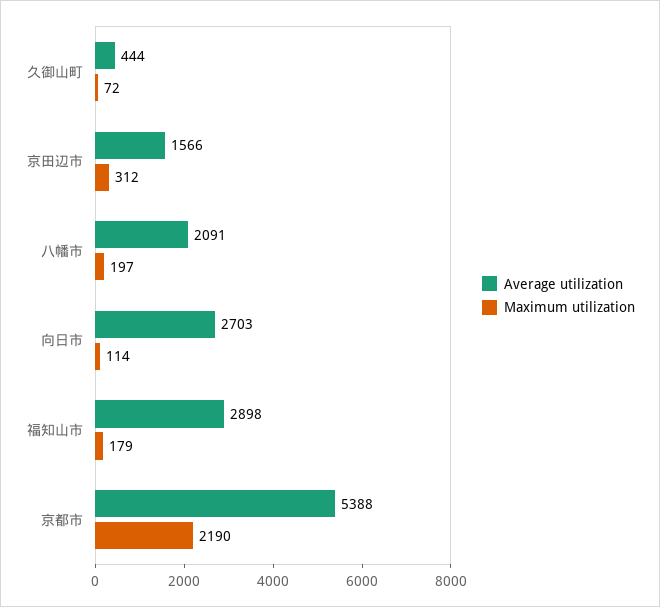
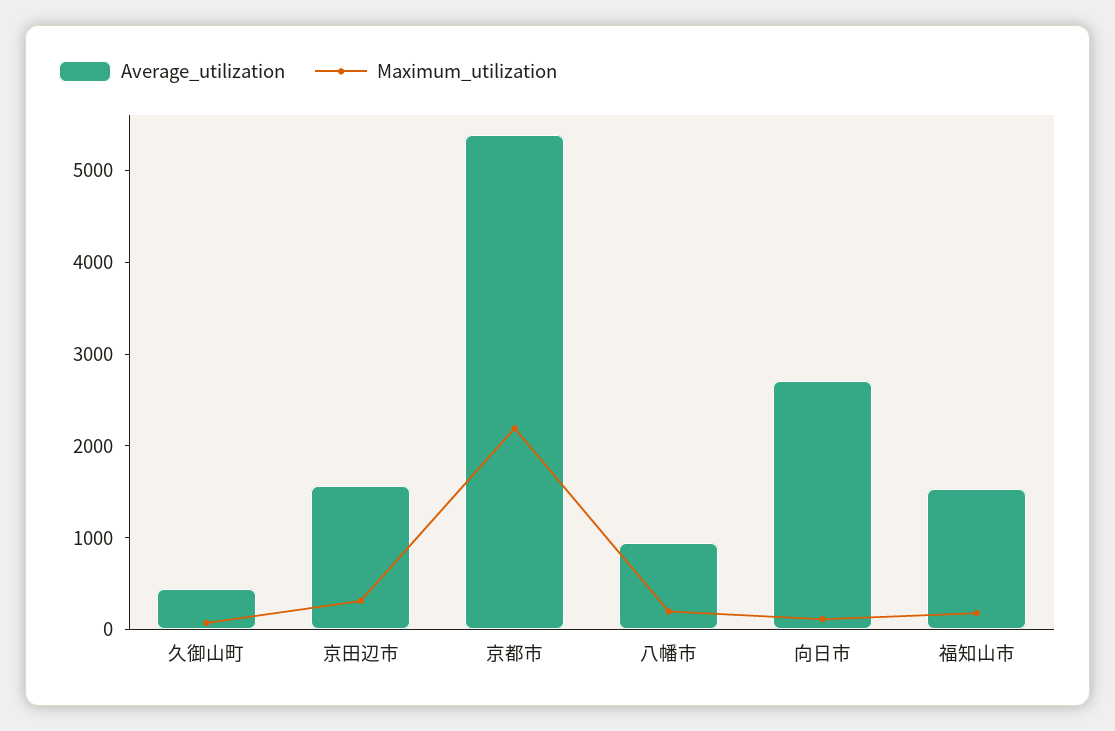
Average utilization, 八幡市: 2091 -> 1000
Average utilization, 福知山市: 2898 -> 1600

